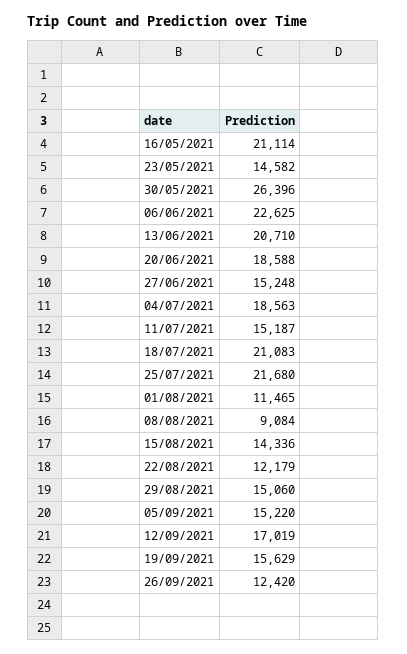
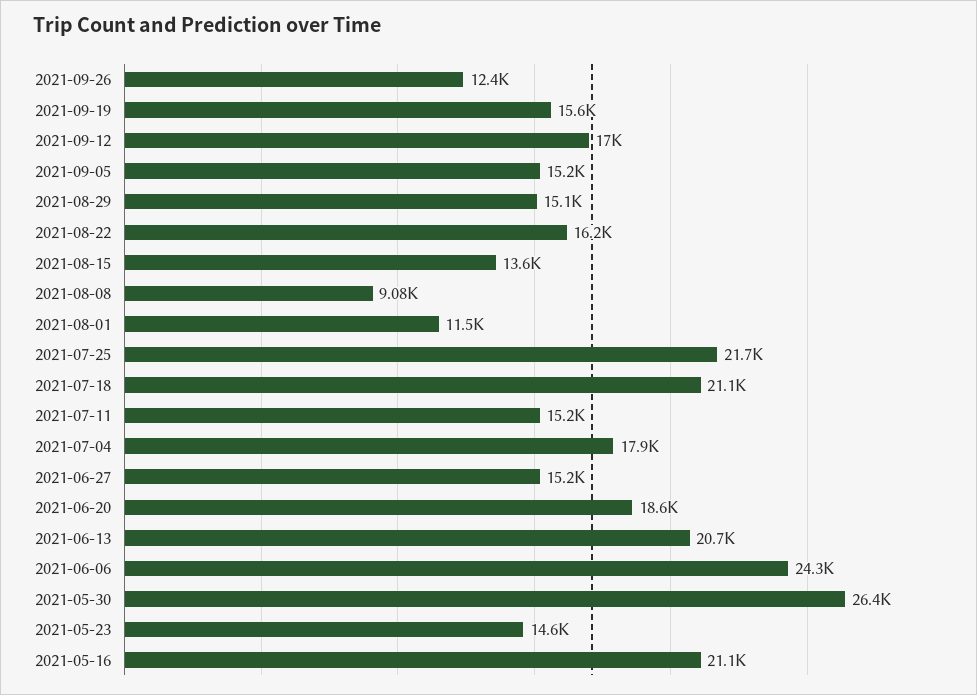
06/06/2021: 22625 -> 24300
04/07/2021: 18563 -> 17900
15/08/2021: 14336 -> 13600
22/08/2021: 12179 -> 16200

